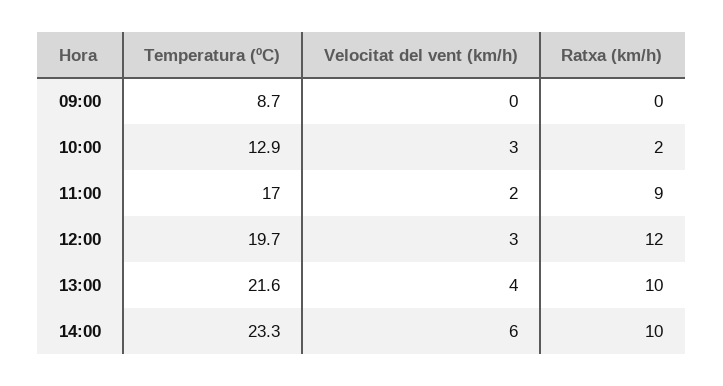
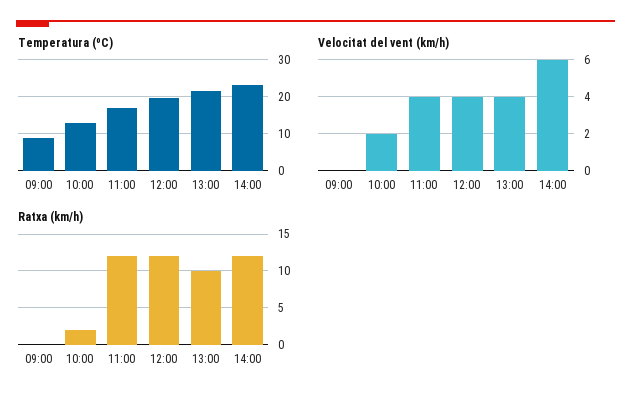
Velocitat del vent (km/h), 10:00: 3 -> 2
Velocitat del vent (km/h), 11:00: 2 -> 4
Ratxa (km/h), 11:00: 9 -> 12
Velocitat del vent (km/h), 12:00: 3 -> 4
Ratxa (km/h), 14:00: 10 -> 12

